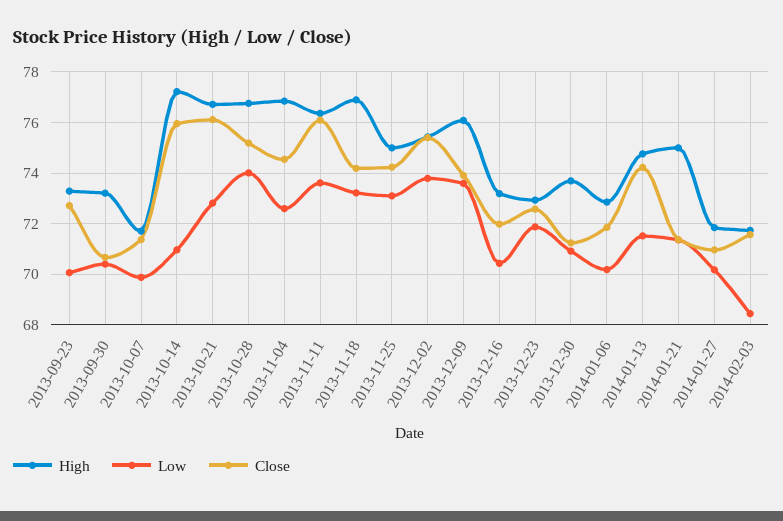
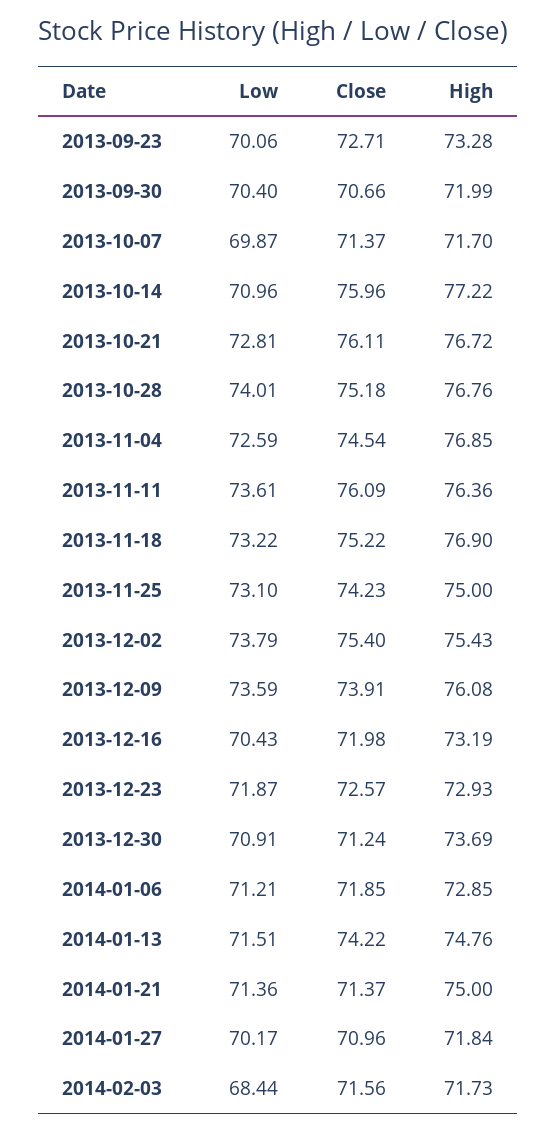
High, 2013-09-30: 73.25 -> 71.99
Close, 2013-11-18: 74.25 -> 75.22
Low, 2014-01-06: 70.25 -> 71.21

